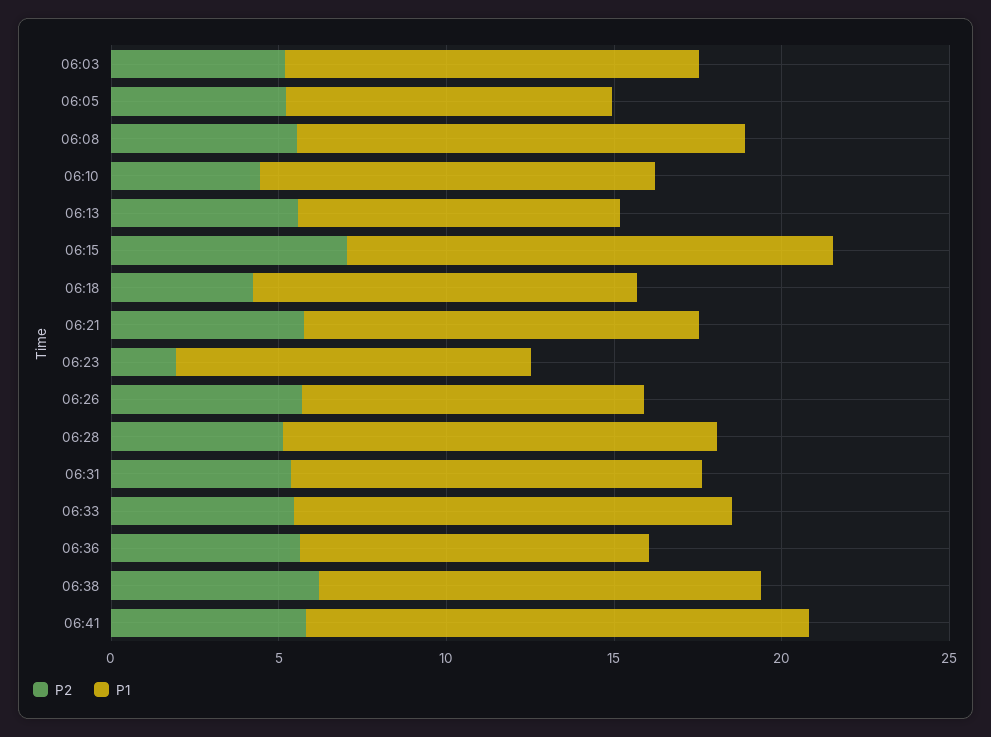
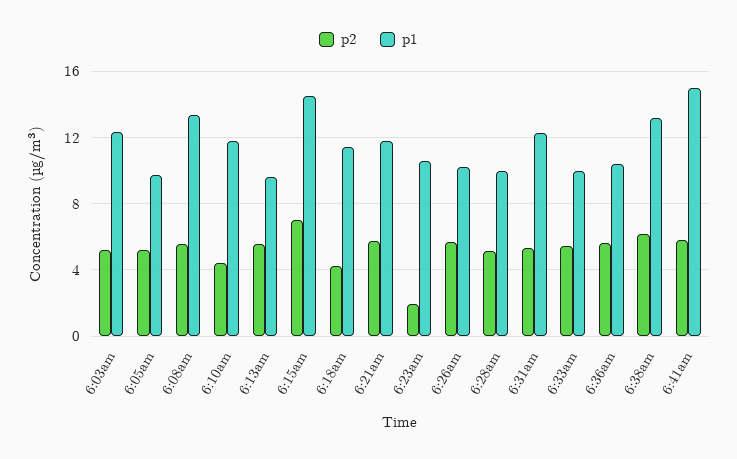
P1, 06:28: 13 -> 10
P1, 06:33: 13 -> 10

